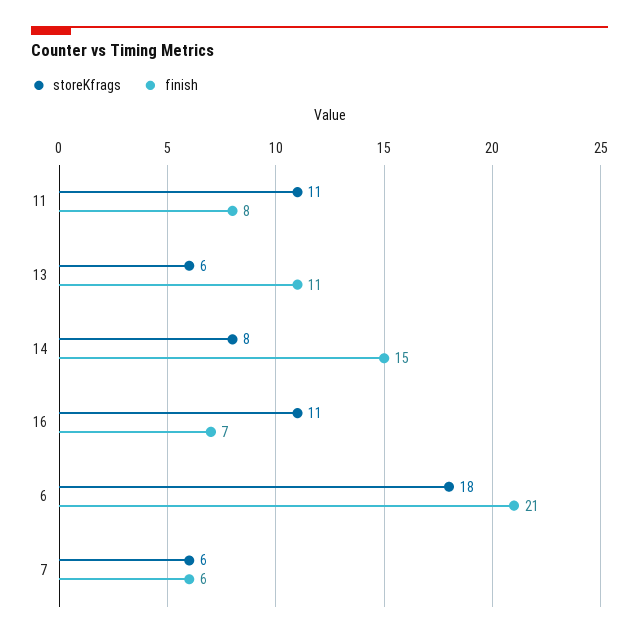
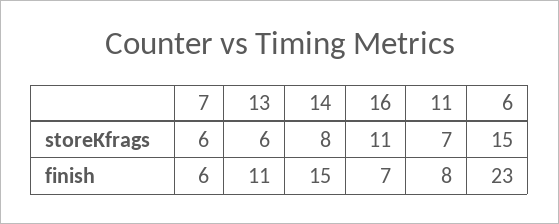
storeKfrags, 11: 11 -> 7
storeKfrags, 6: 18 -> 15
finish, 6: 21 -> 23

